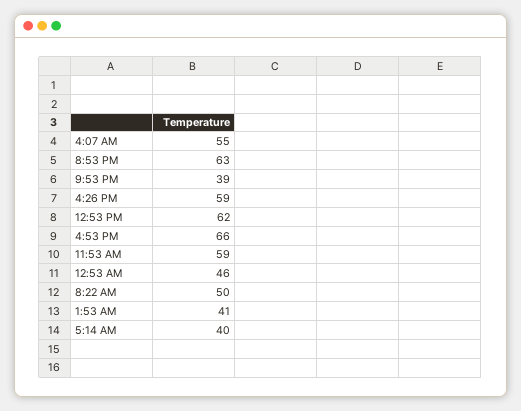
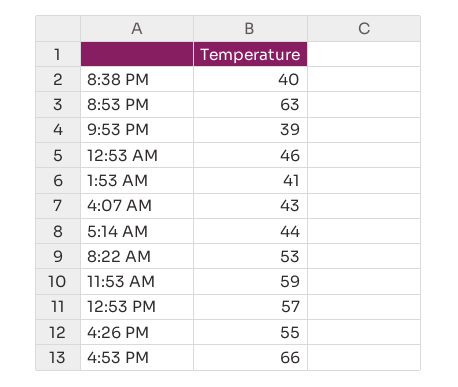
4:07 AM: 55 -> 43
4:26 PM: 59 -> 55
12:53 PM: 62 -> 57
8:22 AM: 50 -> 53
5:14 AM: 40 -> 44
8:38 PM: none -> 40

